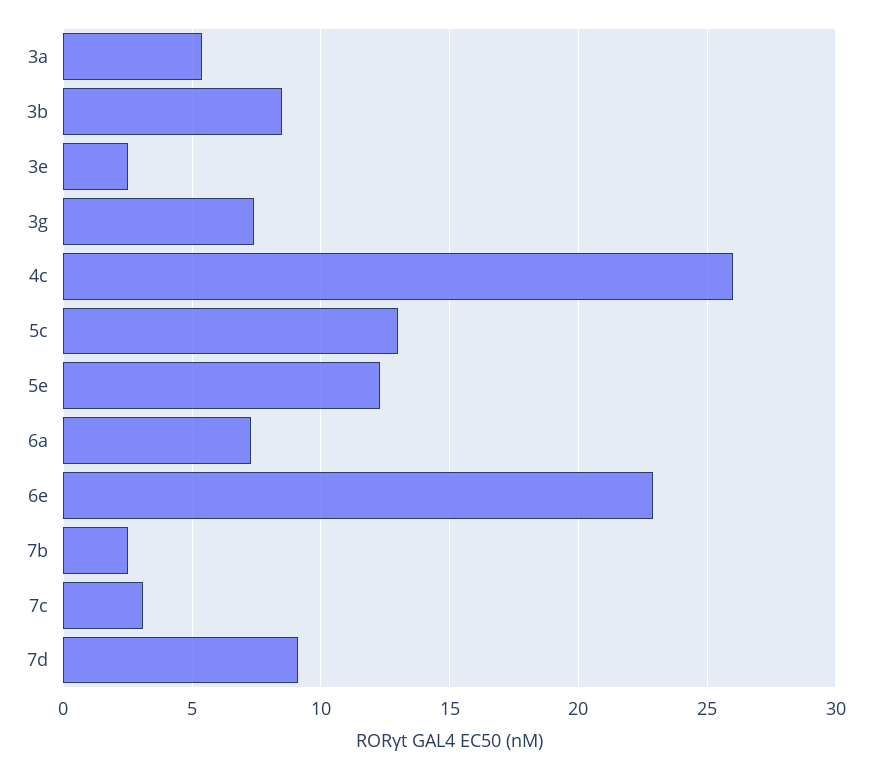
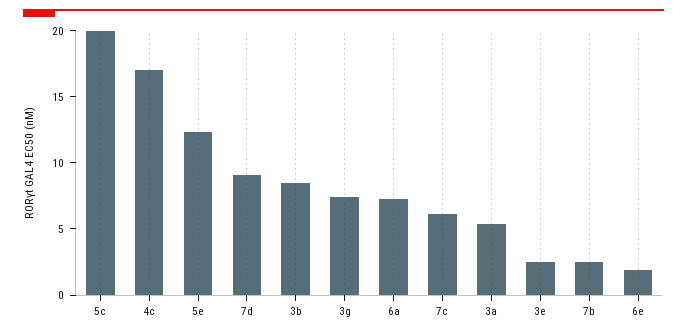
4c: 26 -> 17
5c: 13 -> 20
6e: 23 -> 2
7c: 3 -> 6

